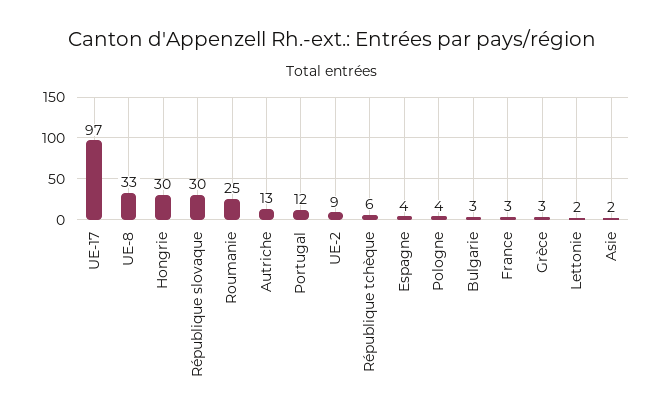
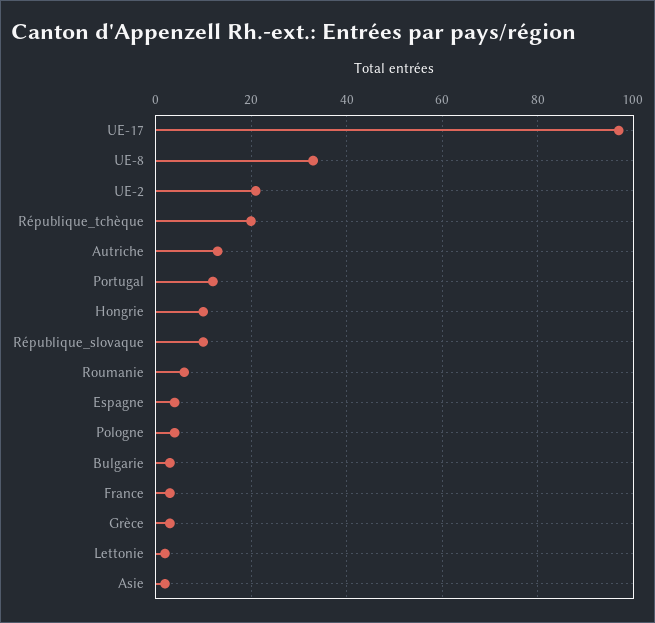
Hongrie: 30 -> 10
République slovaque: 30 -> 10
Roumanie: 25 -> 5
UE-2: 9 -> 20
République tchèque: 6 -> 20

